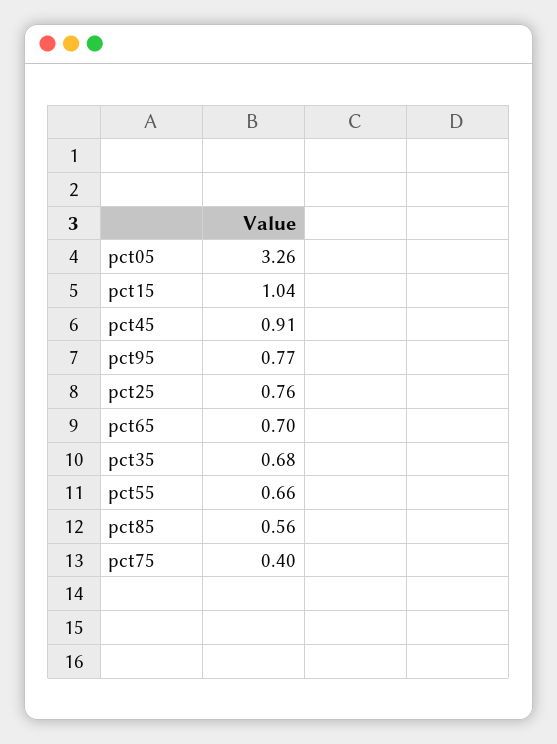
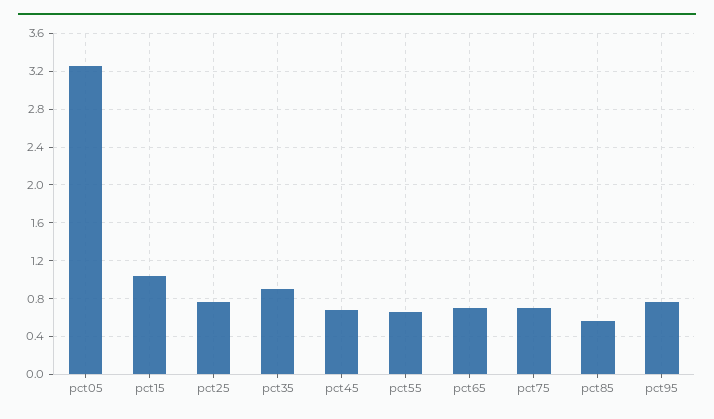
pct45: 0.91 -> 0.7
pct35: 0.68 -> 0.9
pct75: 0.4 -> 0.7

